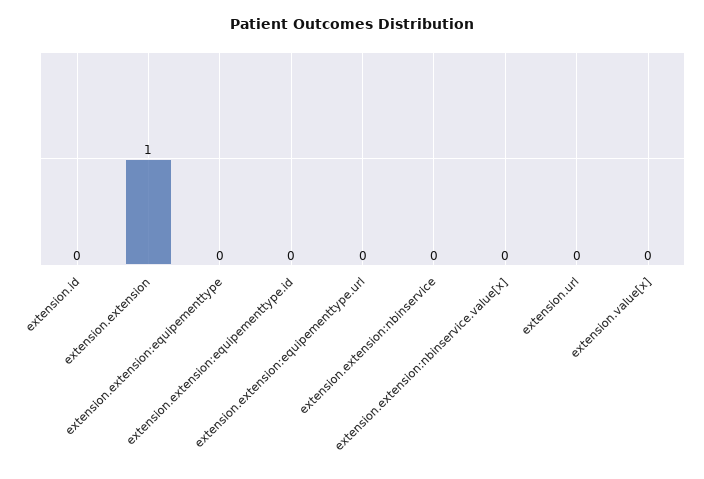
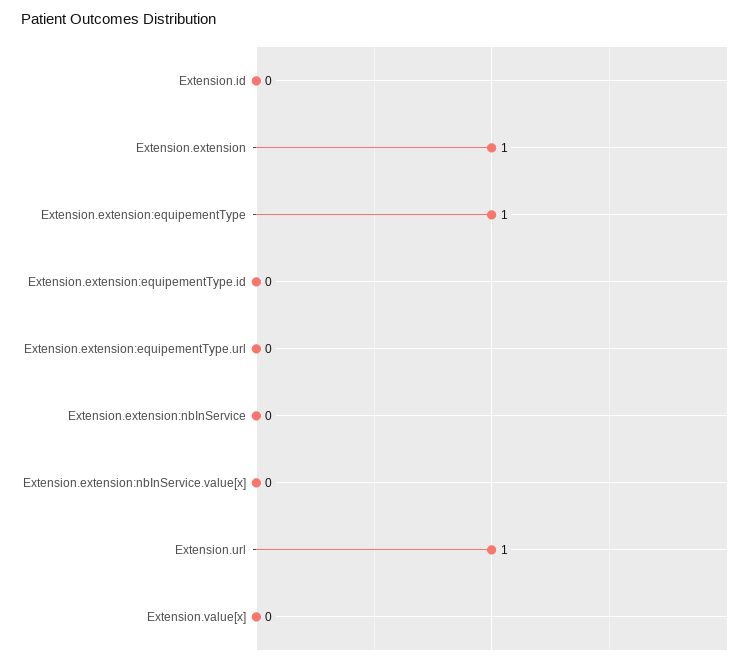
extension.extension:equipementtype: 0 -> 1
extension.url: 0 -> 1

